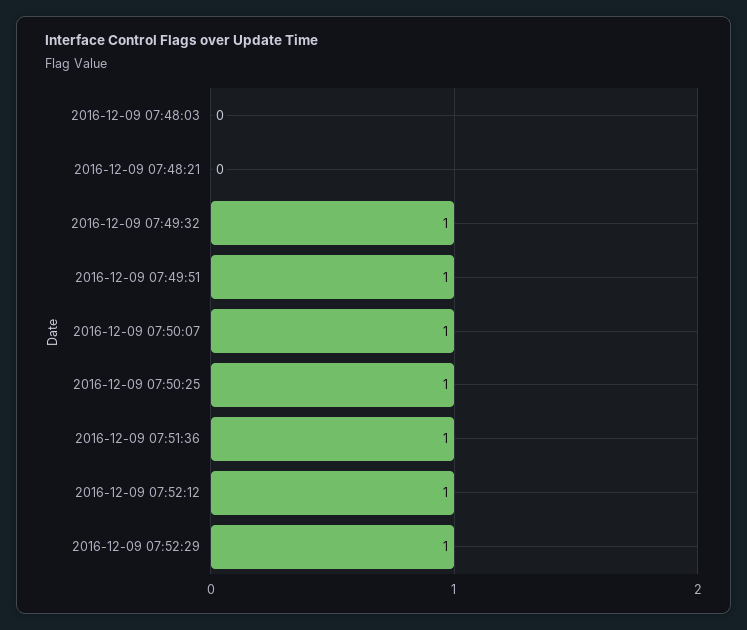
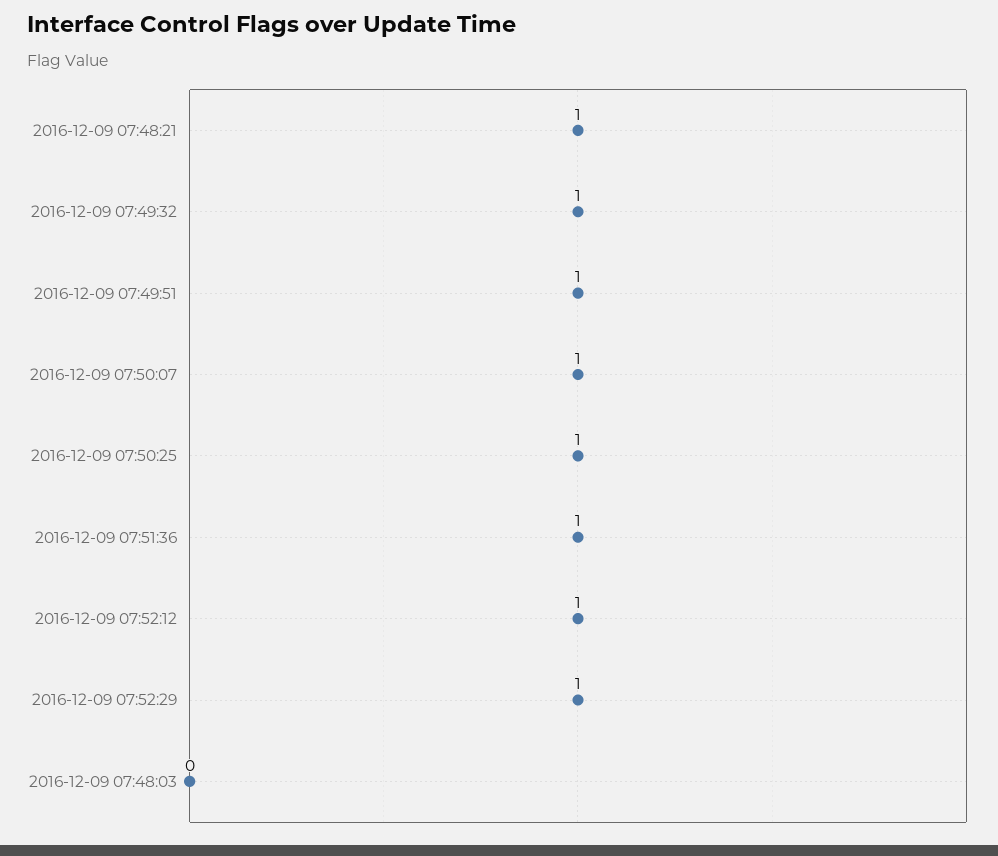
2016-12-09 07:48:21: 0 -> 1

